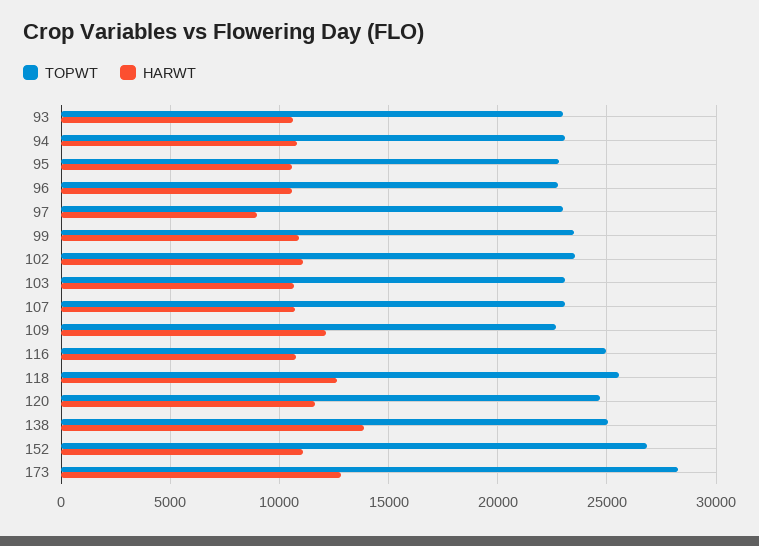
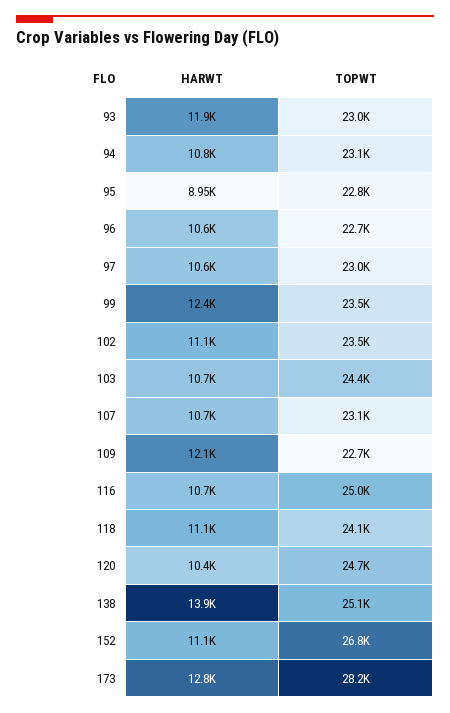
HARWT, 93: 10500 -> 11900
HARWT, 95: 10500 -> 8950
HARWT, 97: 9000 -> 10600
HARWT, 99: 11000 -> 12400
TOPWT, 103: 23000 -> 24400
TOPWT, 118: 25500 -> 24100
HARWT, 118: 12500 -> 11100
HARWT, 120: 11500 -> 10400

